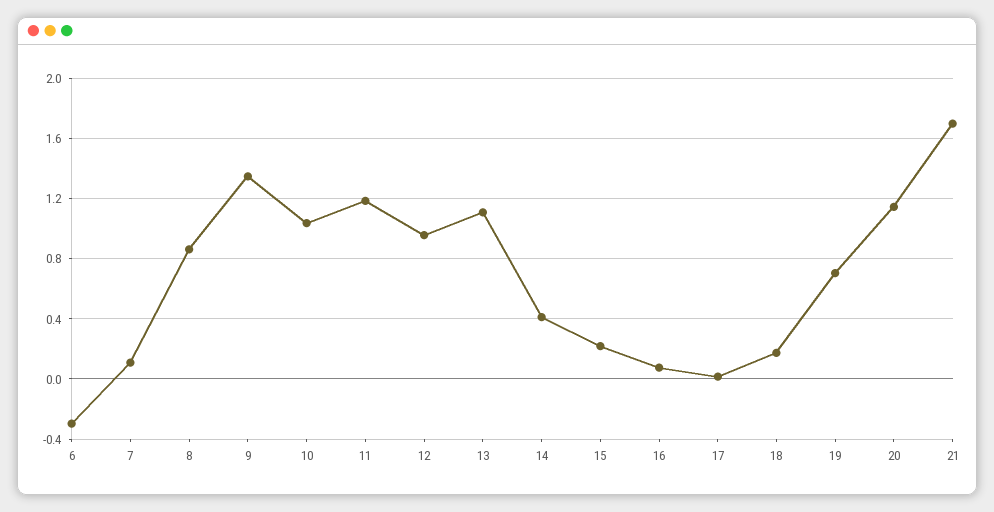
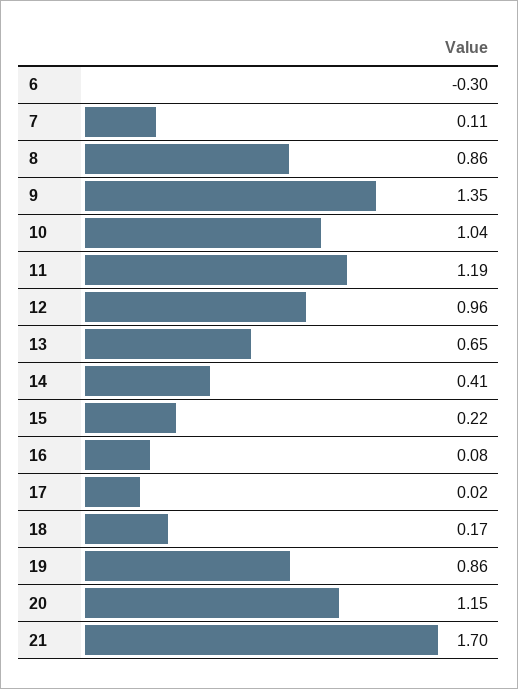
13: 1.1 -> 0.65
19: 0.7 -> 0.86

